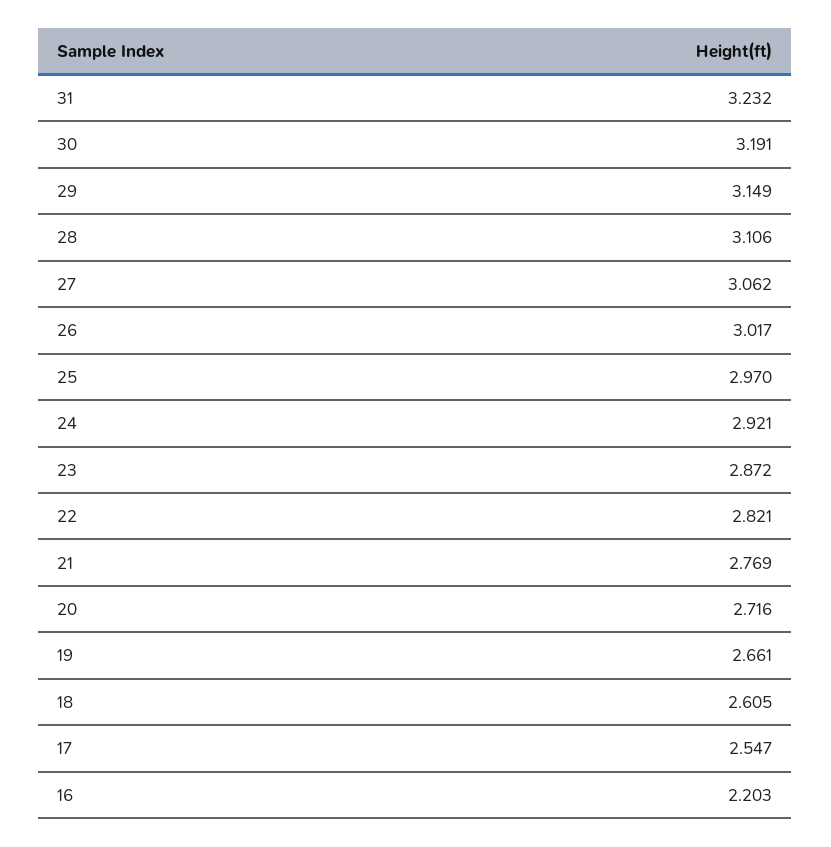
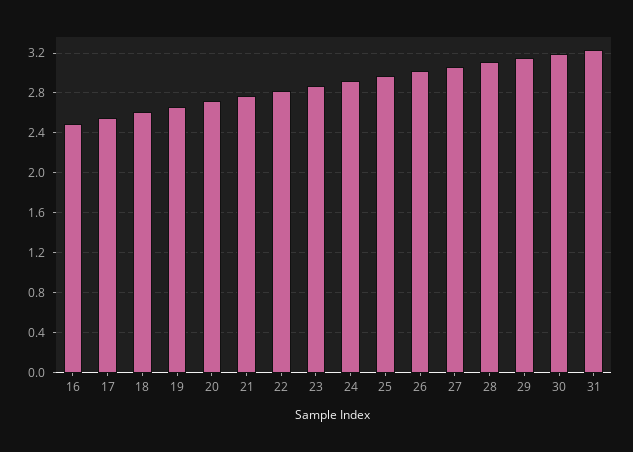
16: 2.203 -> 2.5

